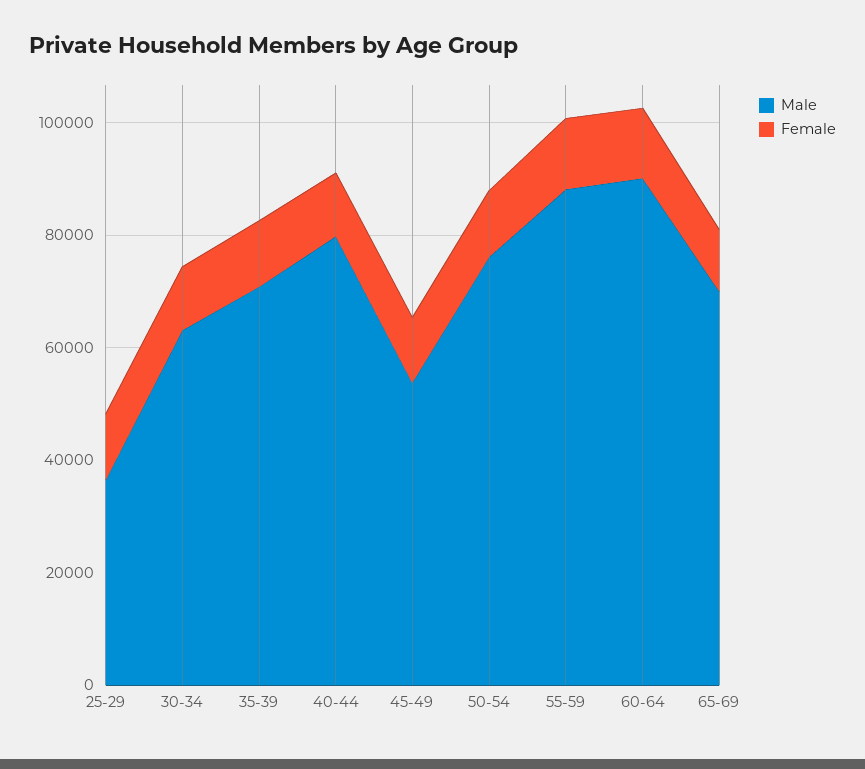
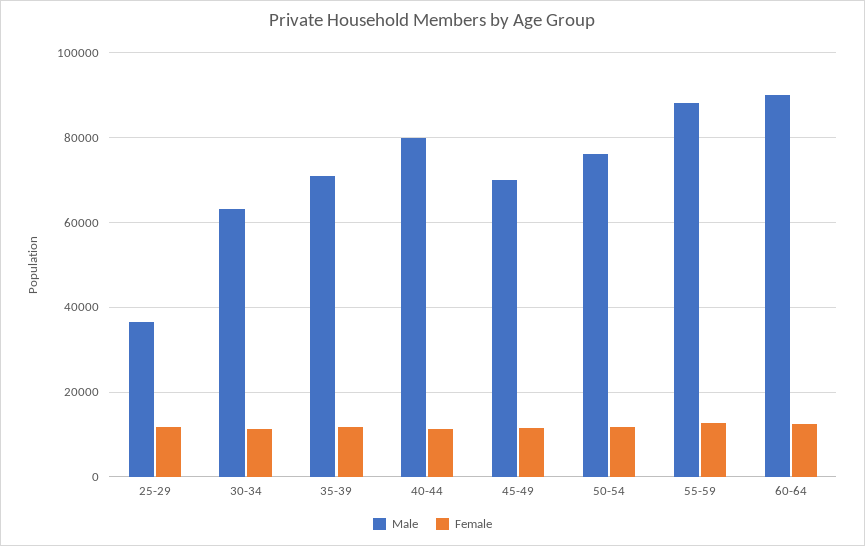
Male, 45-49: 55000 -> 70000
Male, 65-69: 70000 -> none
Female, 65-69: 10000 -> none

